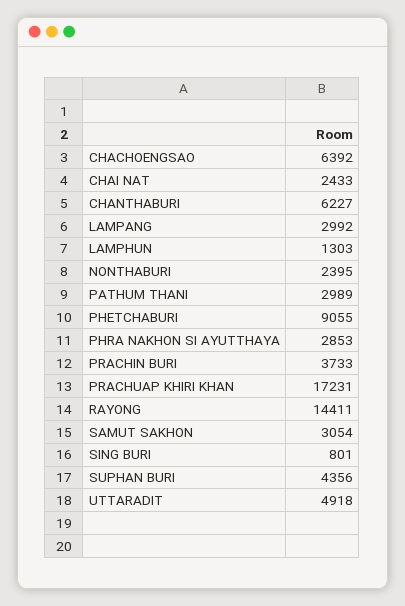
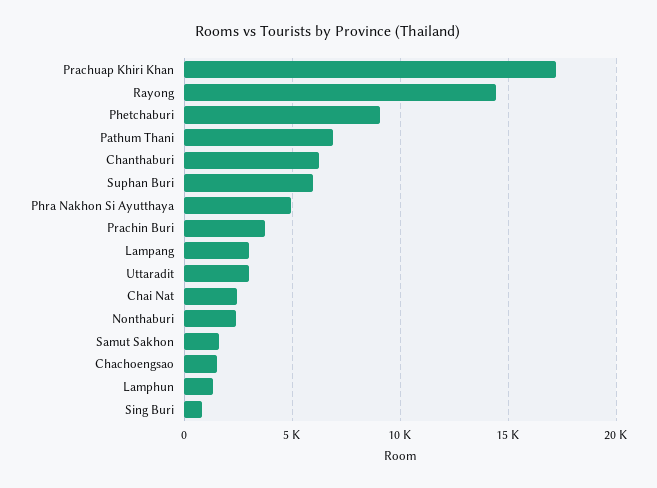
CHACHOENGSAO: 6392 -> 1500
PATHUM THANI: 2989 -> 7000
PHRA NAKHON SI AYUTTHAYA: 2853 -> 5000
SAMUT SAKHON: 3054 -> 1500
SUPHAN BURI: 4356 -> 6000
UTTARADIT: 4918 -> 3000

